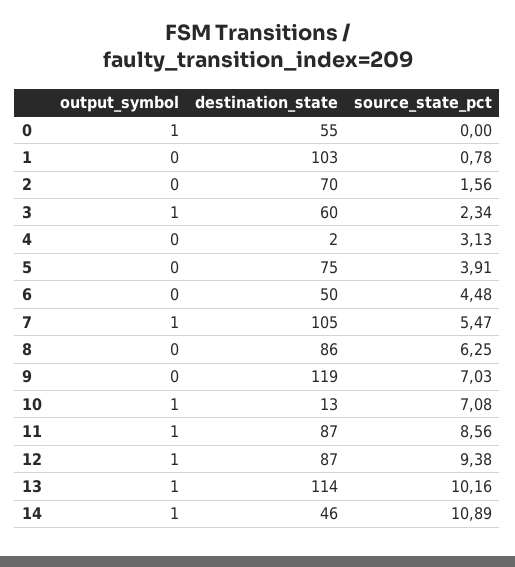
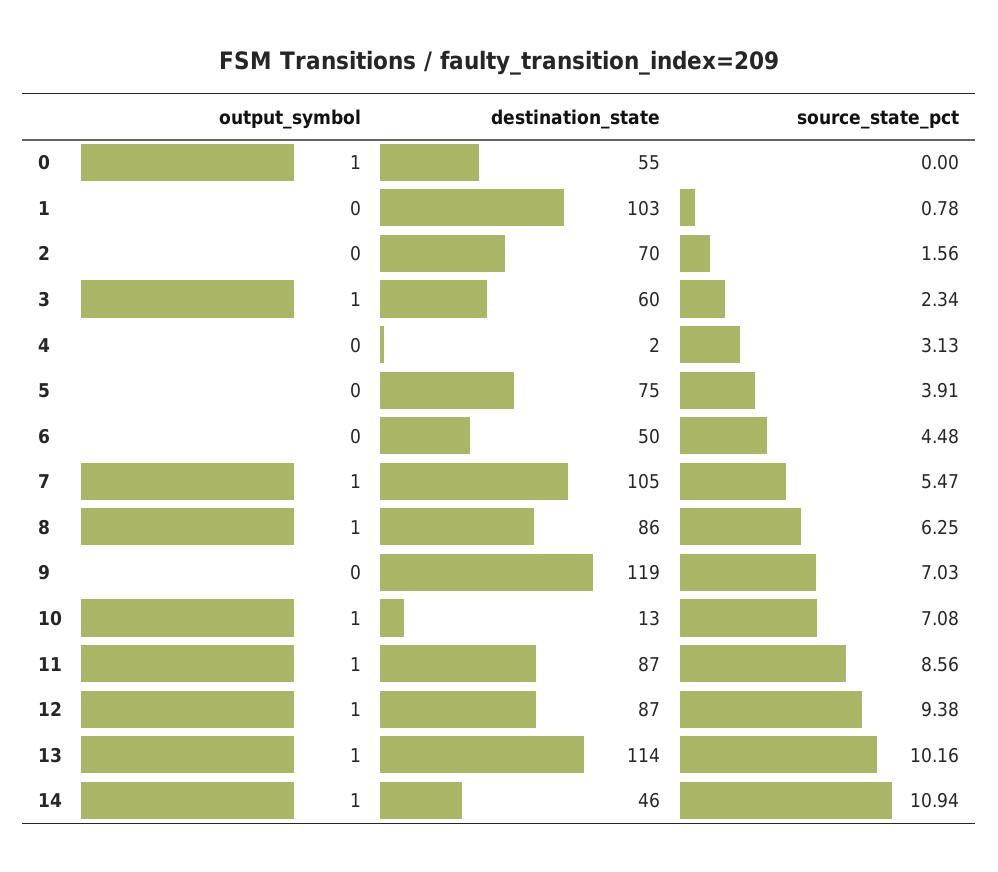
output_symbol, 8: 0 -> 1
source_state_pct, 14: 10.89 -> 10.94

